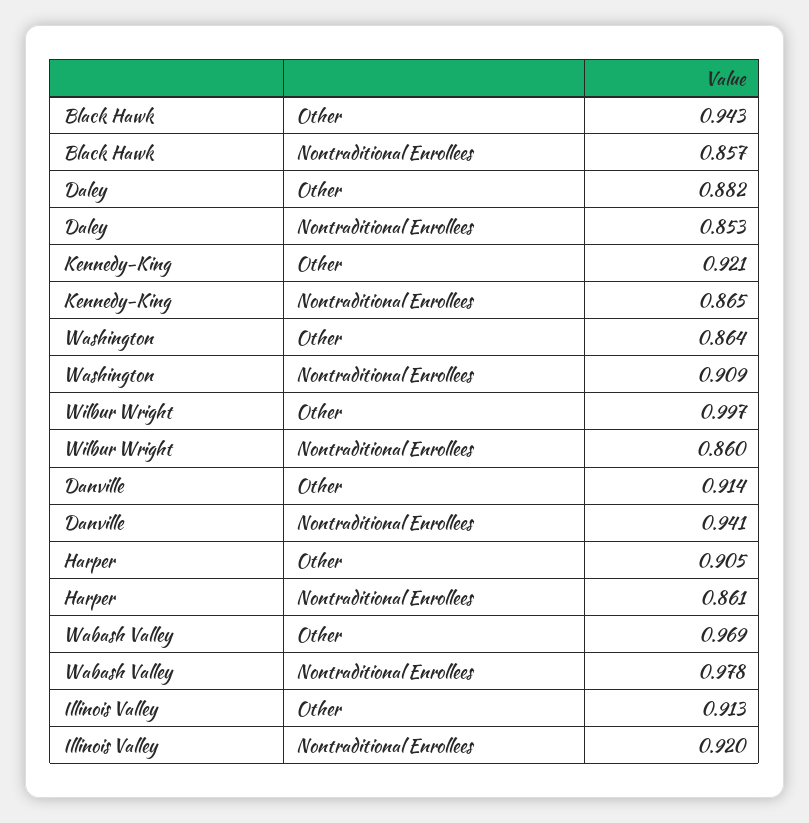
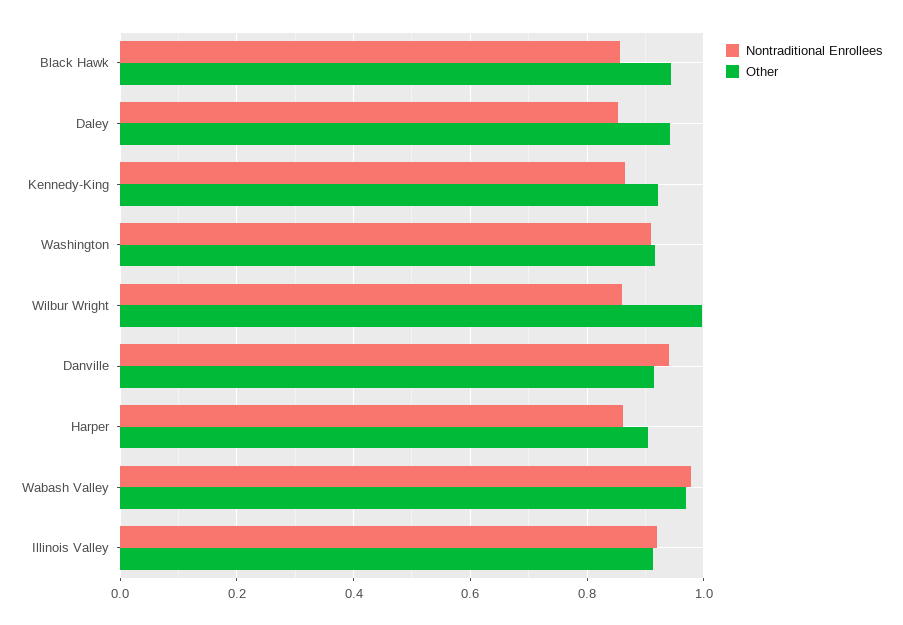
Other, Daley: 0.882 -> 0.94
Other, Washington: 0.864 -> 0.92

